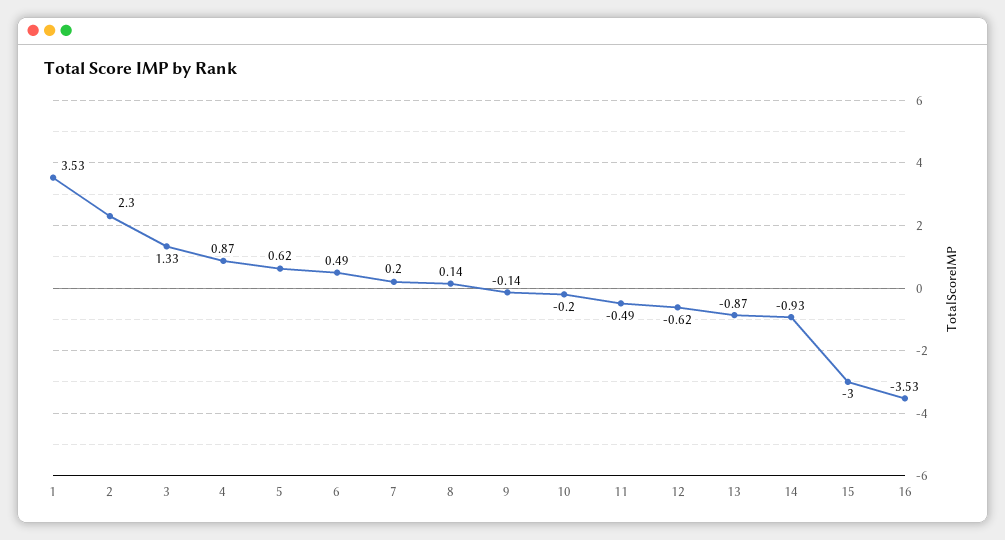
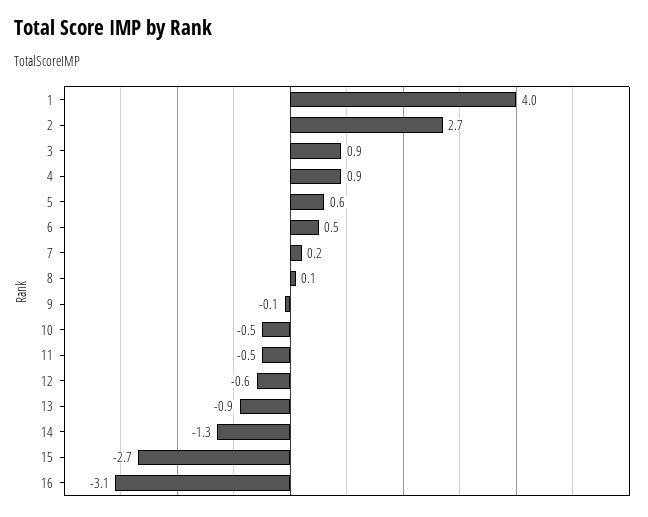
1: 3.53 -> 4
2: 2.3 -> 2.7
3: 1.33 -> 0.9
10: -0.2 -> -0.5
14: -0.93 -> -1.3
15: -3 -> -2.7
16: -3.53 -> -3.1

